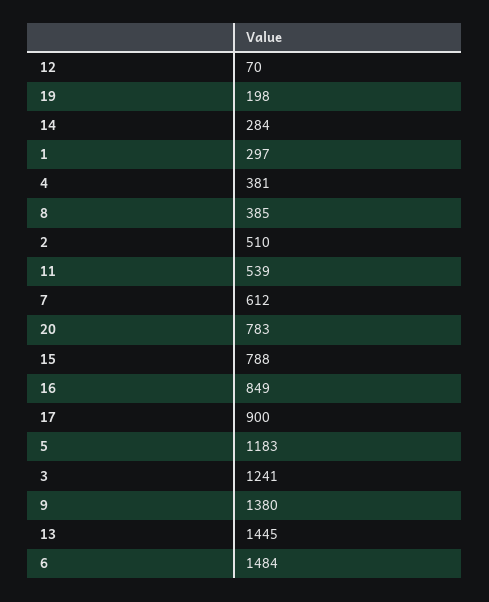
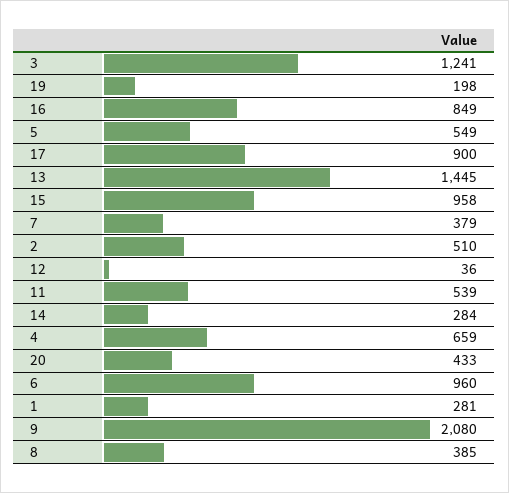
12: 70 -> 36
1: 297 -> 281
4: 381 -> 659
7: 612 -> 379
20: 783 -> 433
15: 788 -> 958
5: 1183 -> 549
9: 1380 -> 2080
6: 1484 -> 960

